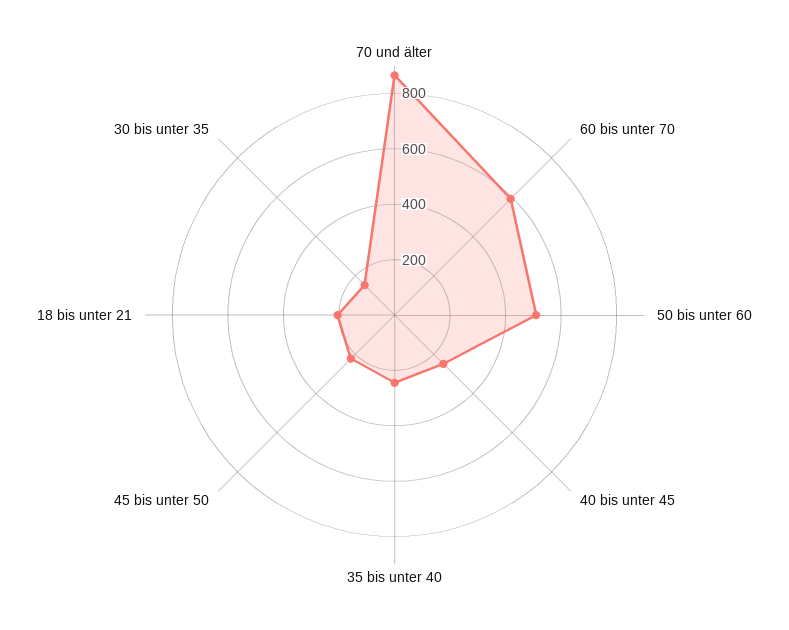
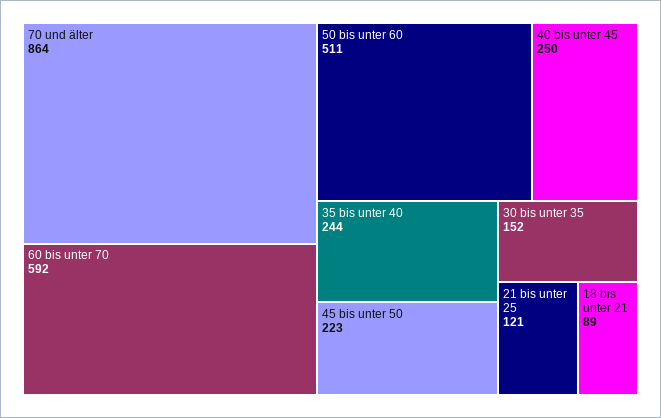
18 bis unter 21: 200 -> 89
21 bis unter 25: none -> 121

